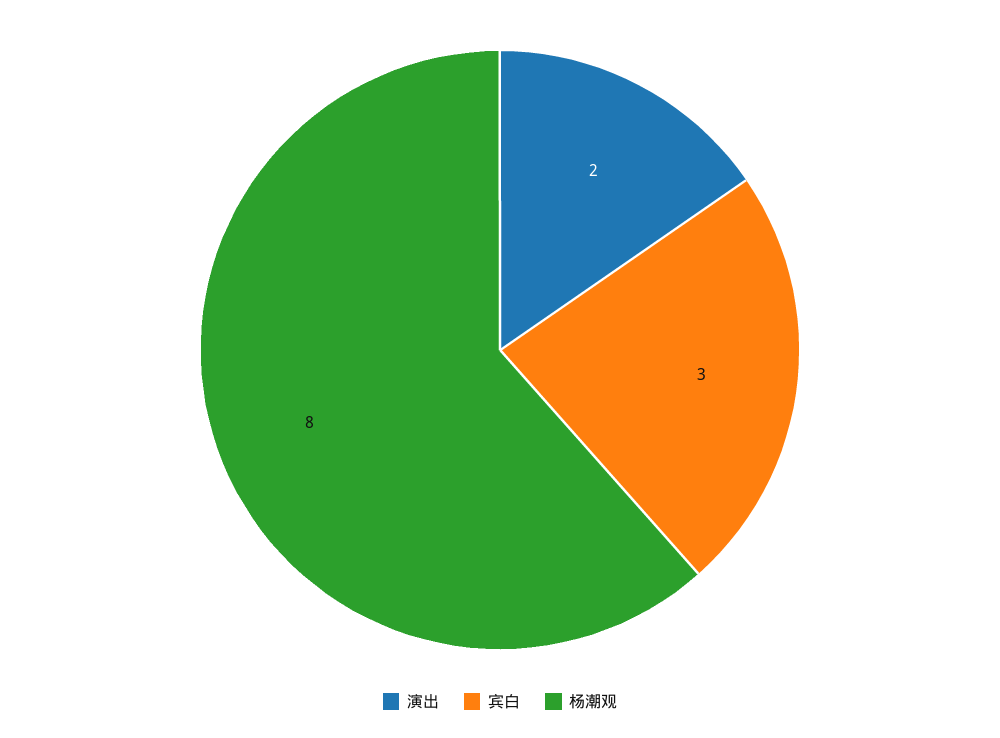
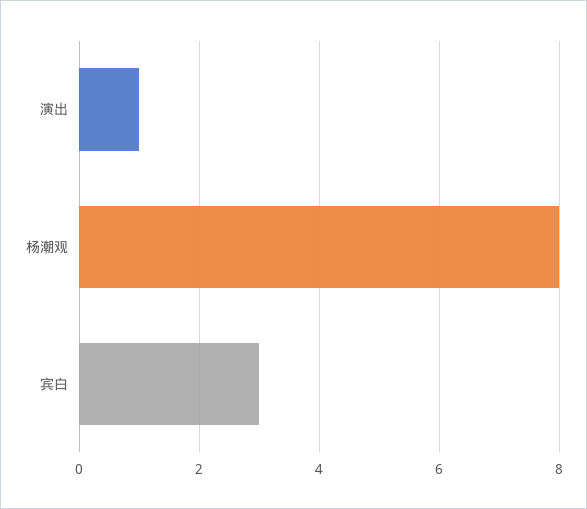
演出: 2 -> 1

